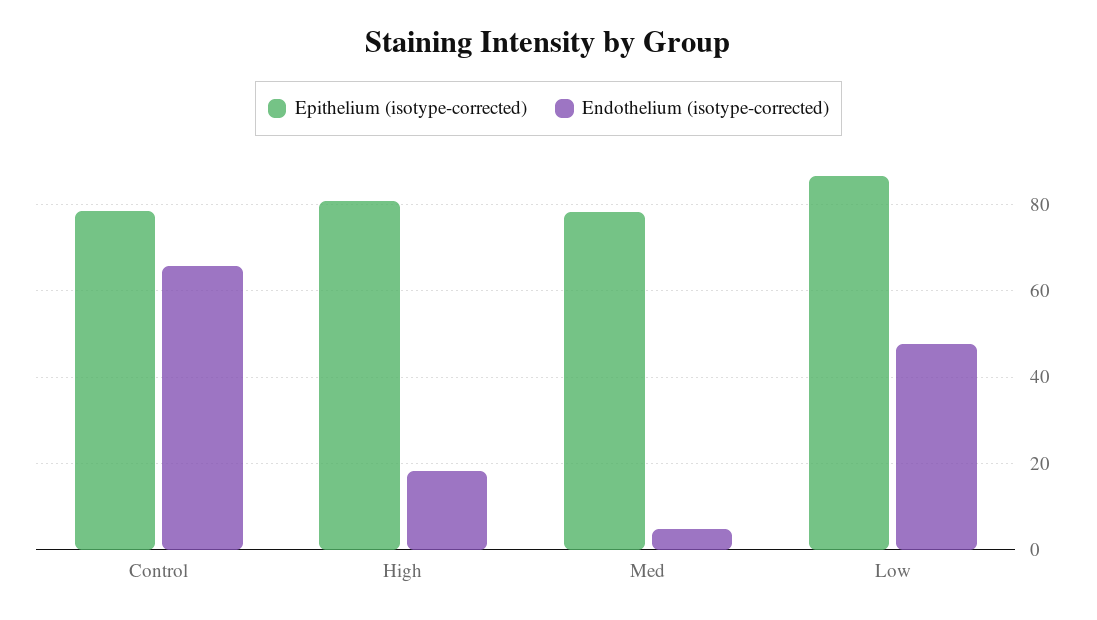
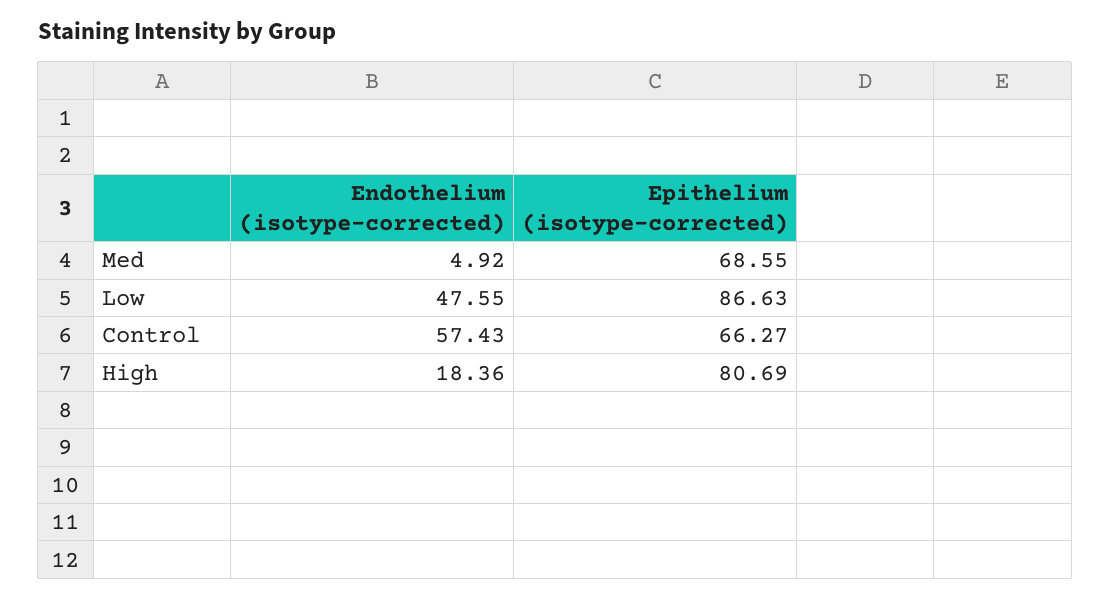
Epithelium (isotype-corrected), Control: 78 -> 66.27
Endothelium (isotype-corrected), Control: 66 -> 57.43
Epithelium (isotype-corrected), Med: 78 -> 68.55

